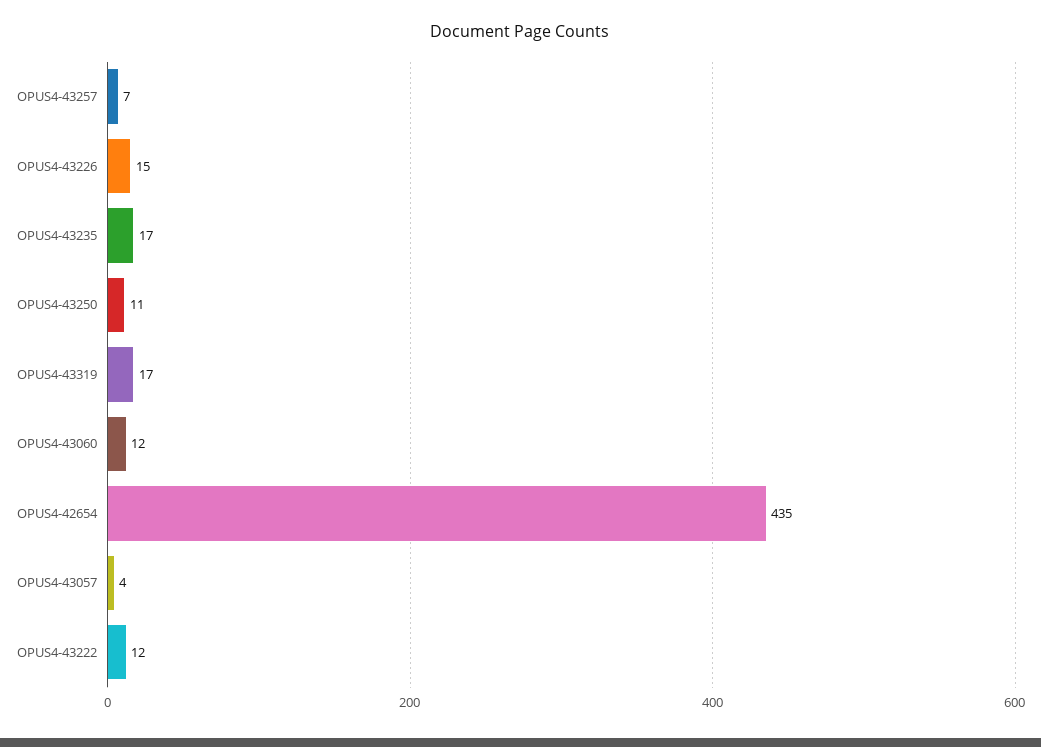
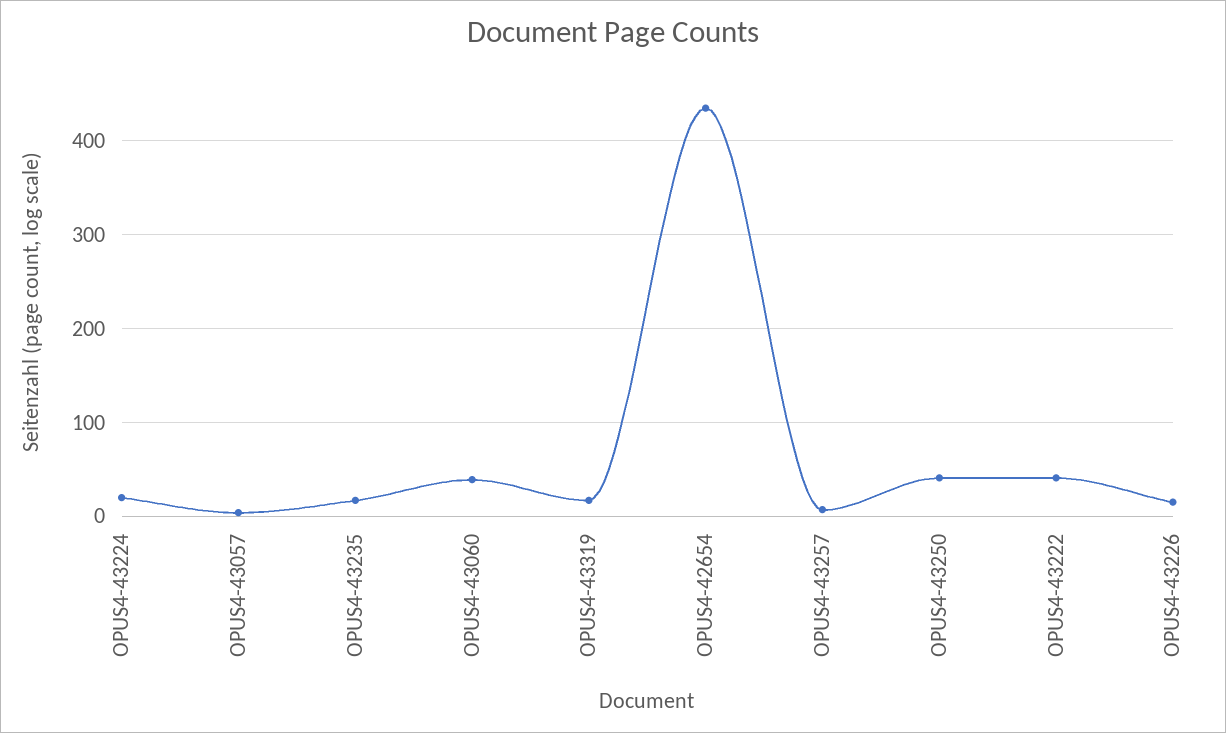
OPUS4-43250: 11 -> 40
OPUS4-43060: 12 -> 40
OPUS4-43222: 12 -> 40
OPUS4-43224: none -> 20

